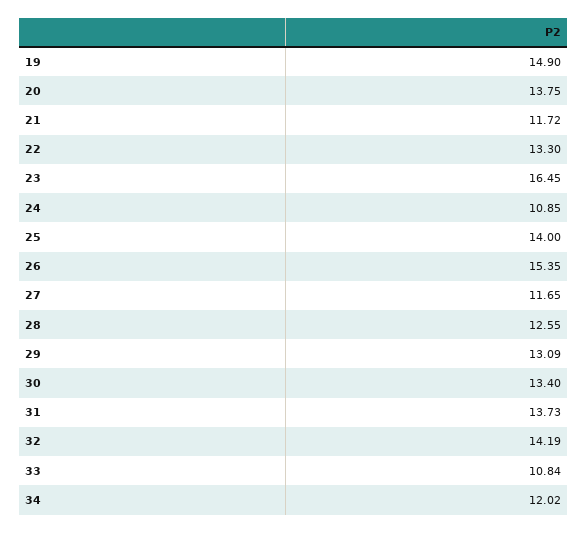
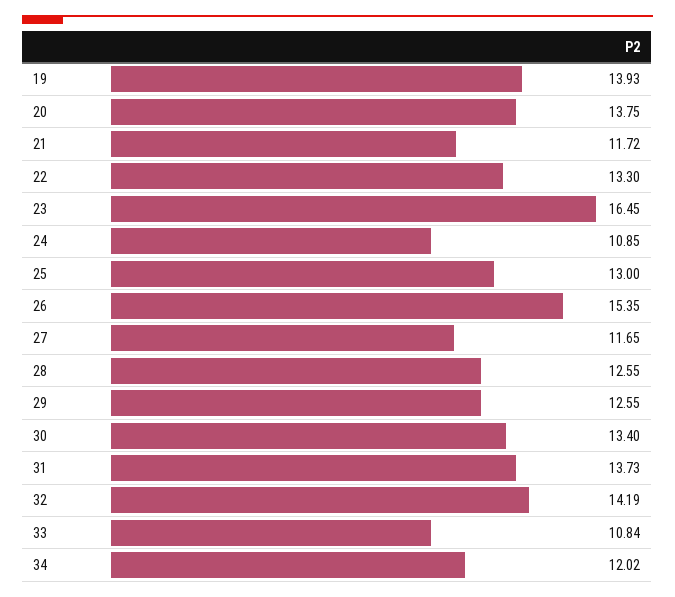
19: 14.9 -> 13.93
25: 14 -> 13
29: 13.09 -> 12.55

